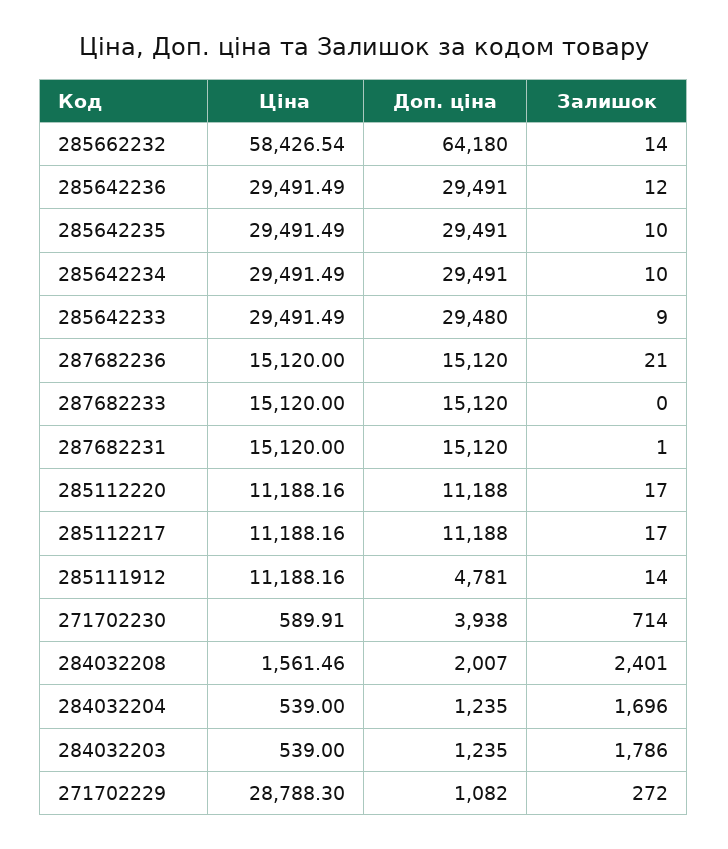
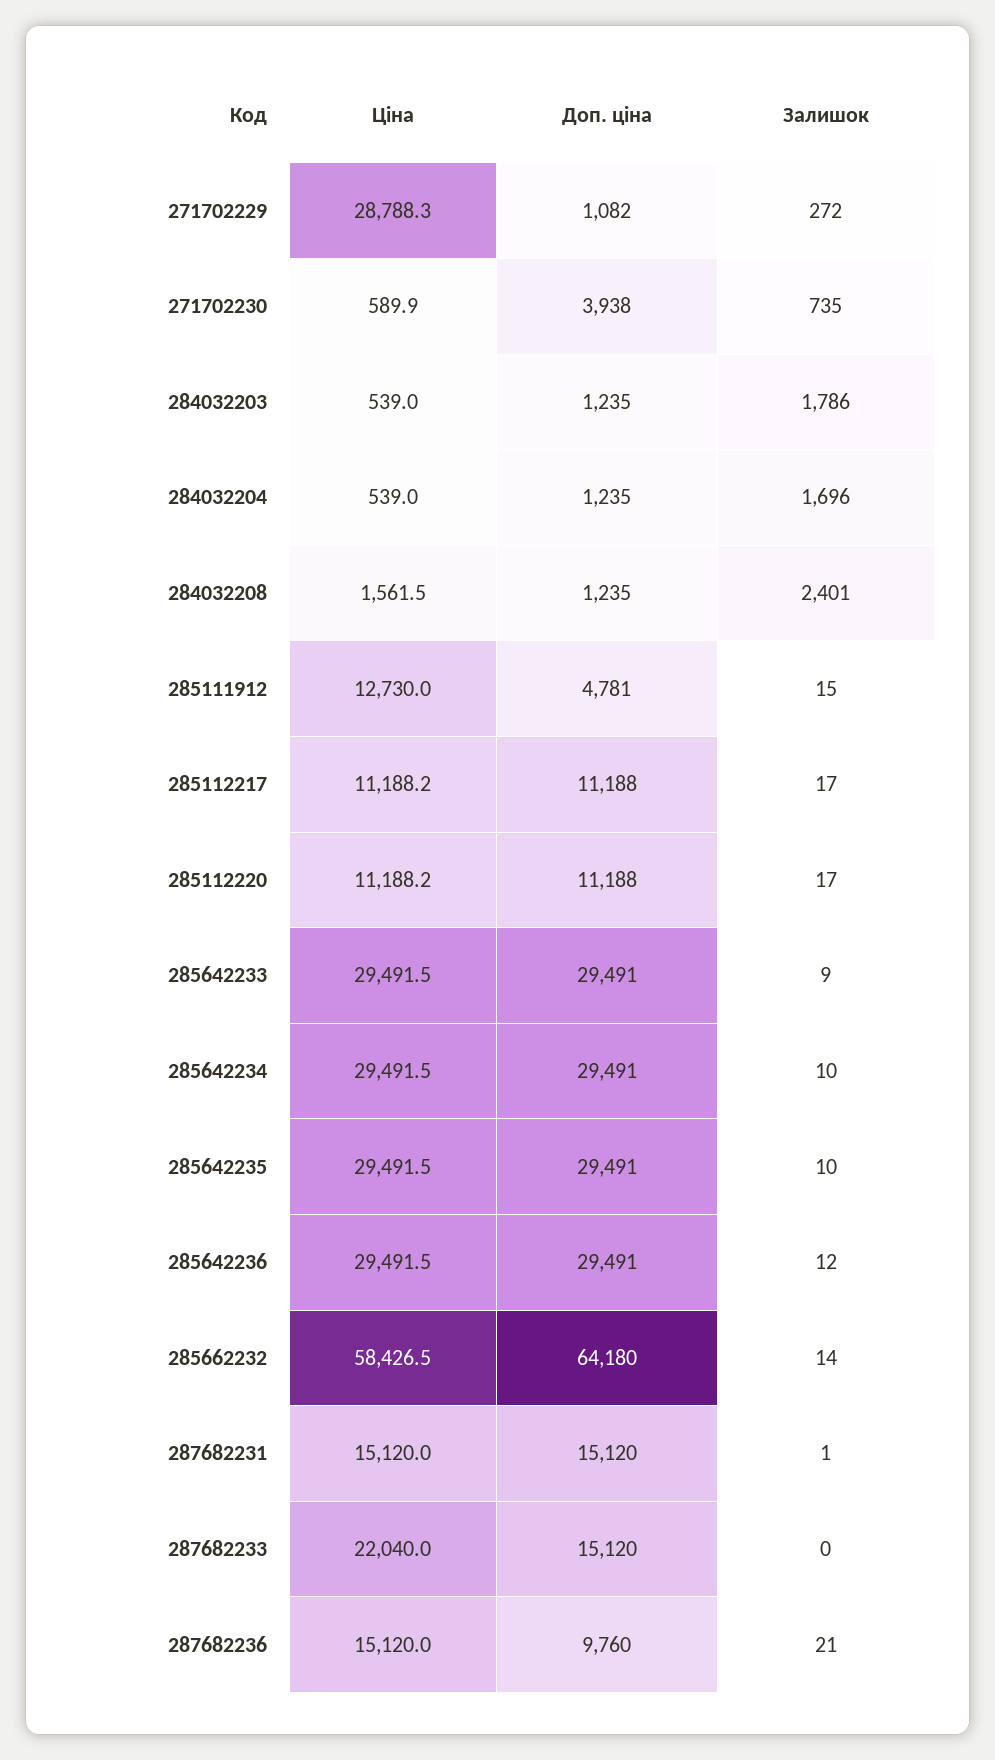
Доп. ціна, 285642233: 29480 -> 29491
Доп. ціна, 287682236: 15120 -> 9760
Ціна, 287682233: 15120 -> 22040
Ціна, 285111912: 11188.16 -> 12730
Залишок, 285111912: 14 -> 15
Залишок, 271702230: 714 -> 735
Доп. ціна, 284032208: 2007 -> 1235

